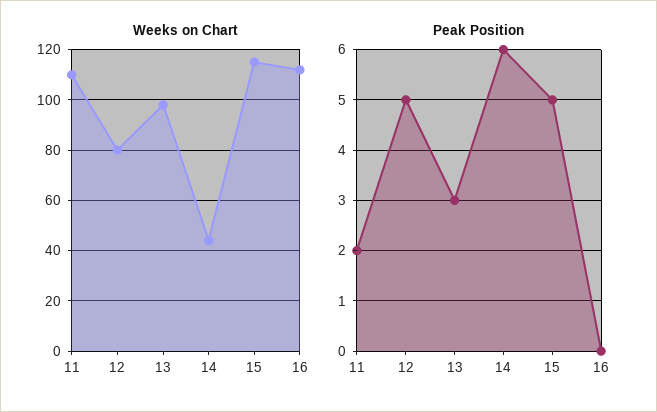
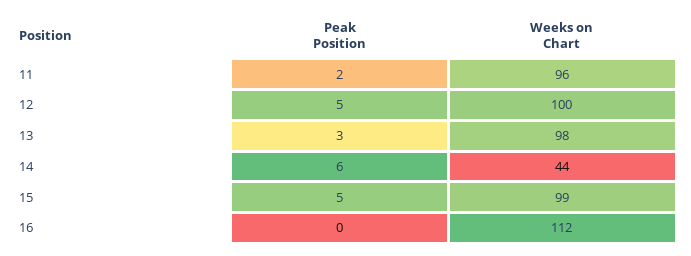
Weeks on Chart, 11: 110 -> 96
Weeks on Chart, 12: 80 -> 100
Weeks on Chart, 15: 115 -> 99

